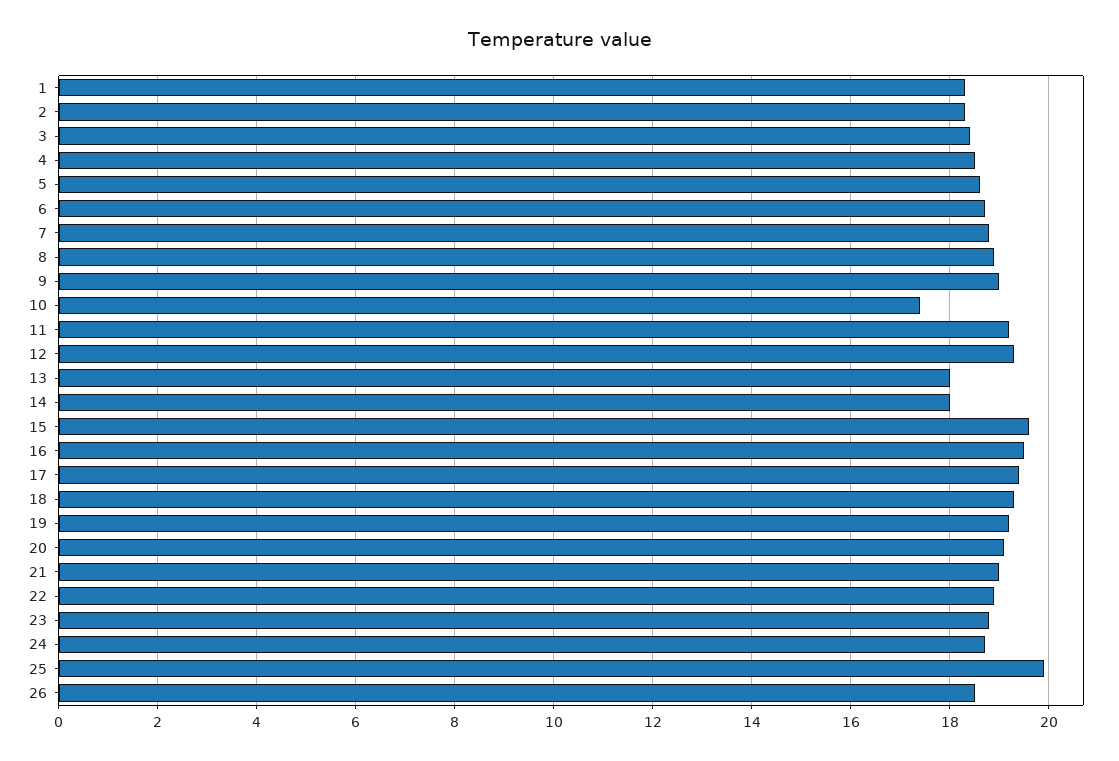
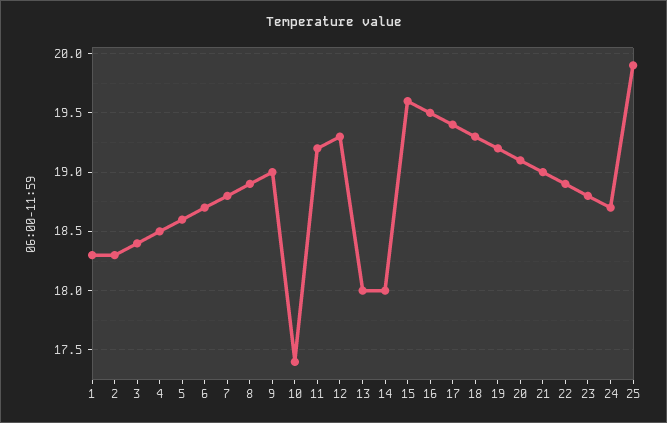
26: 18.5 -> none

